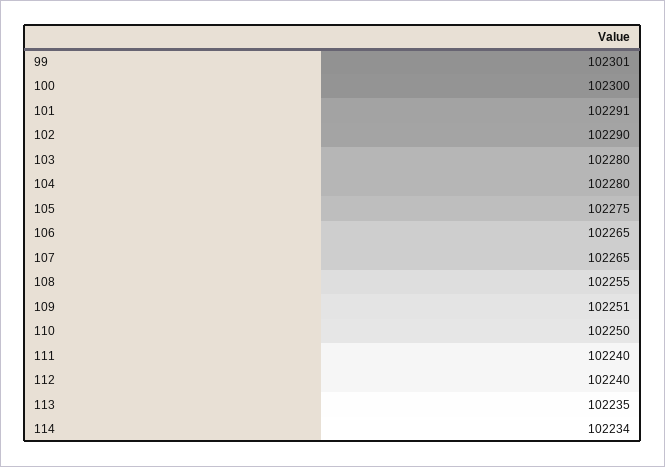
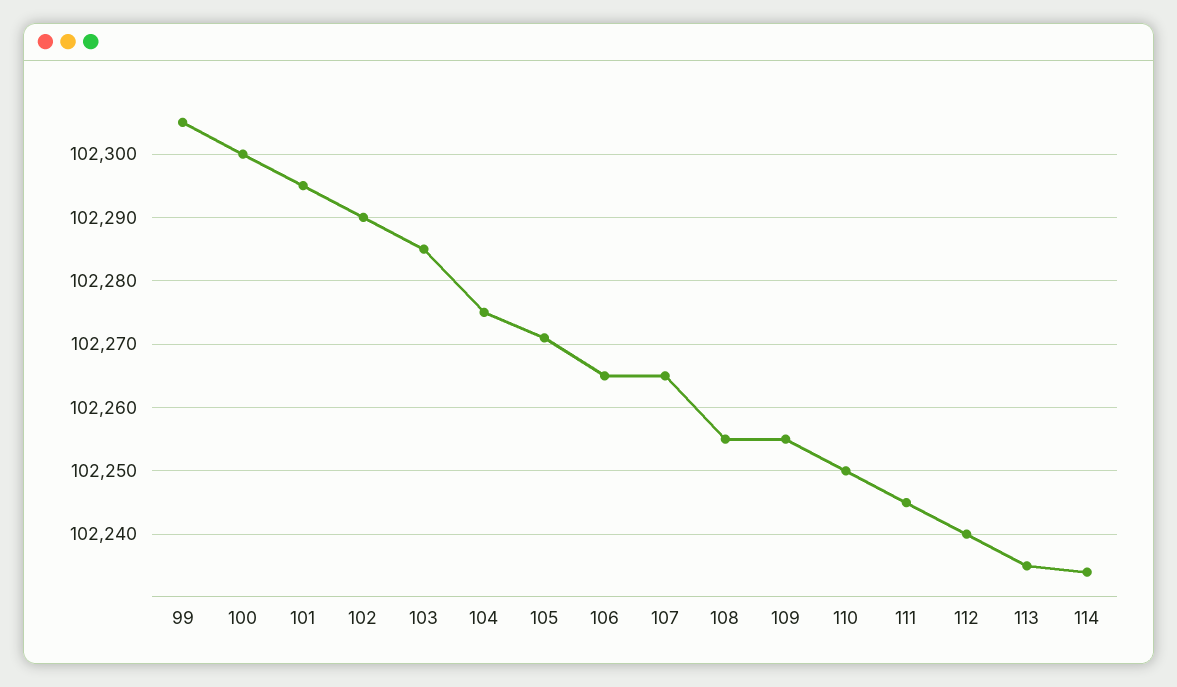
99: 102301 -> 102305
101: 102291 -> 102295
103: 102280 -> 102285
104: 102280 -> 102275
105: 102275 -> 102271
109: 102251 -> 102255
111: 102240 -> 102245

